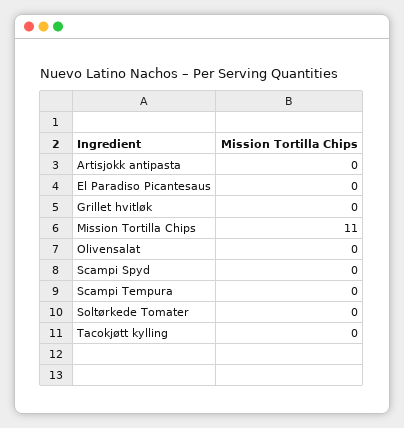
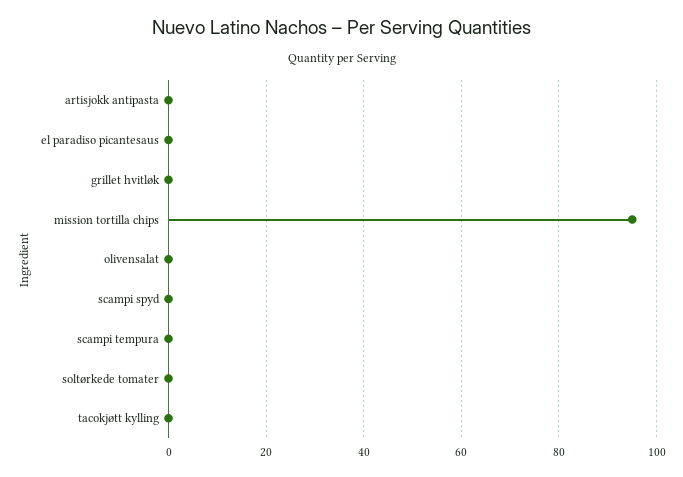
Mission Tortilla Chips: 11 -> 95

